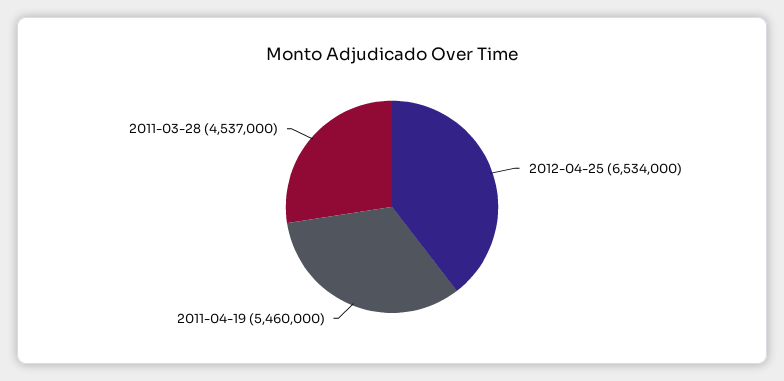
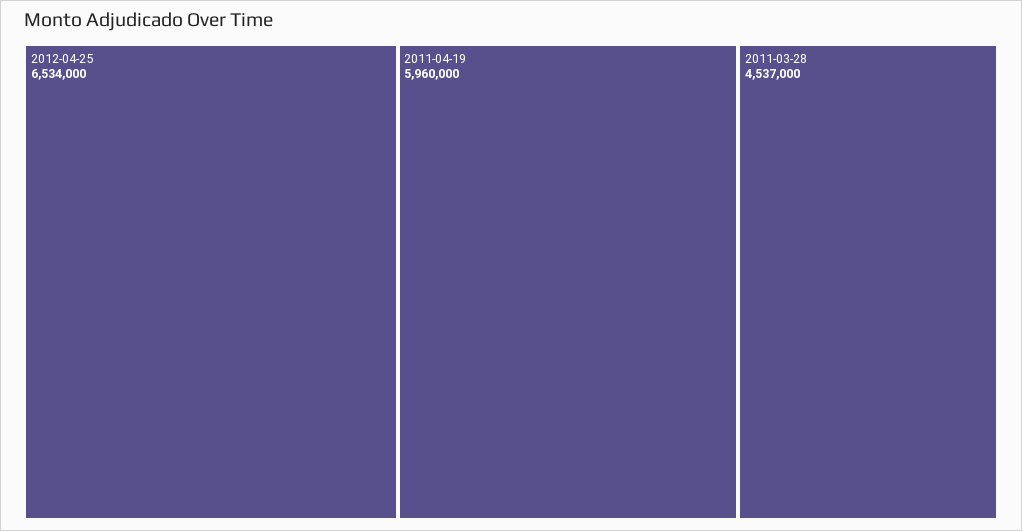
2011-04-19: 5460000 -> 5960000

